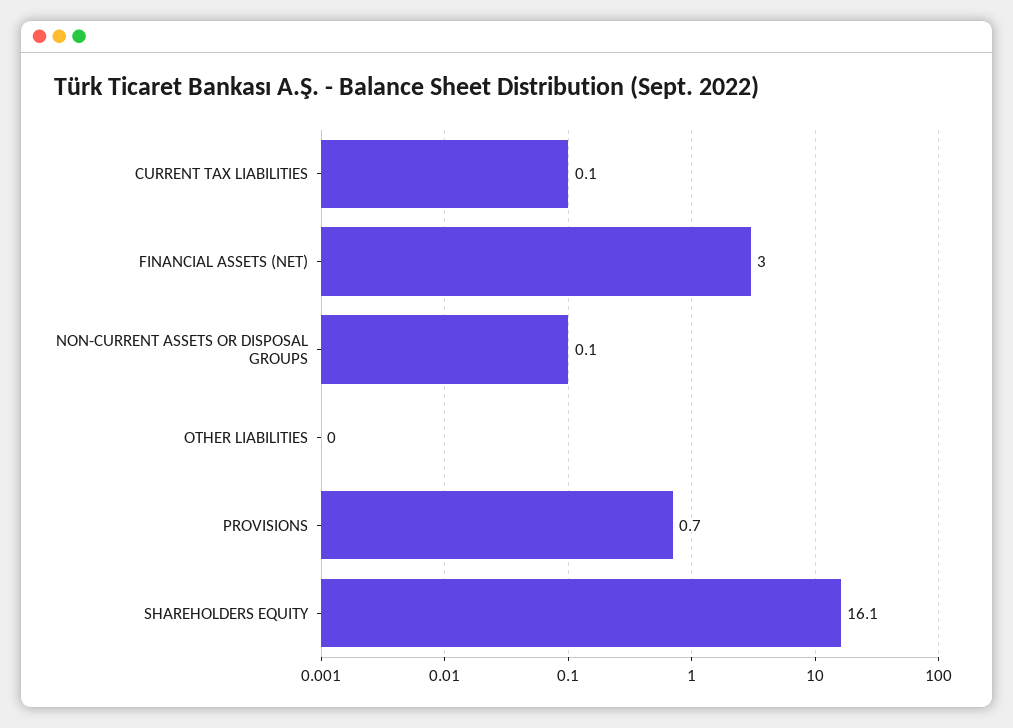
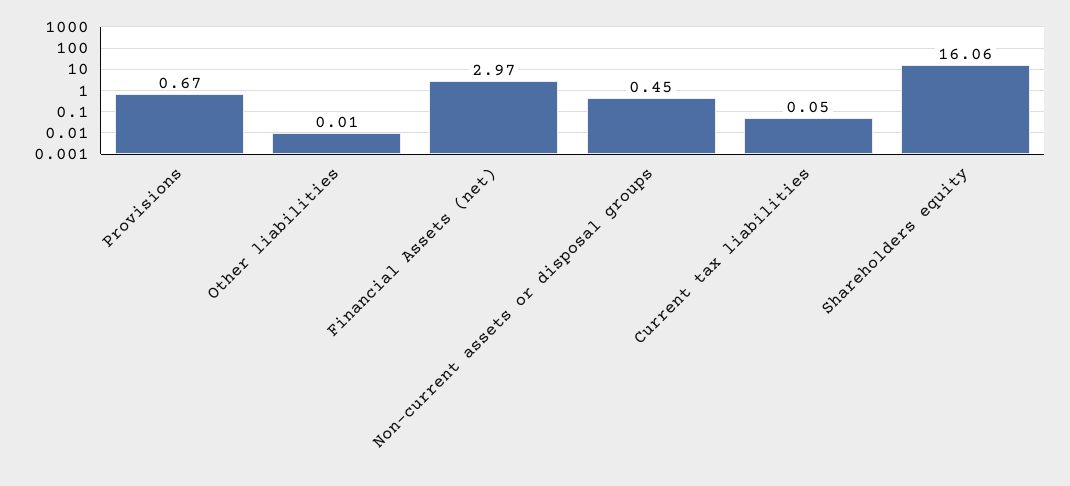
NON-CURRENT ASSETS OR DISPOSAL GROUPS: 0.1 -> 0.45

